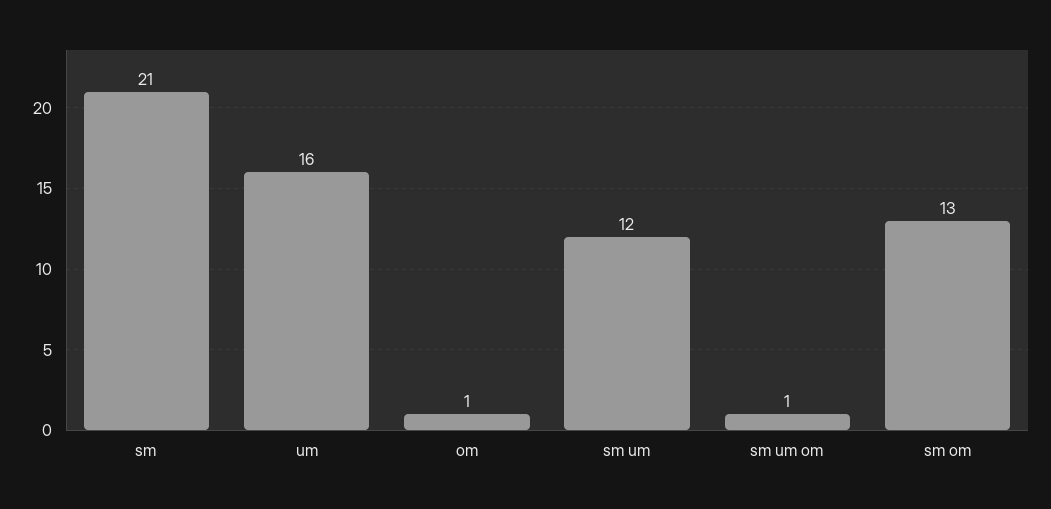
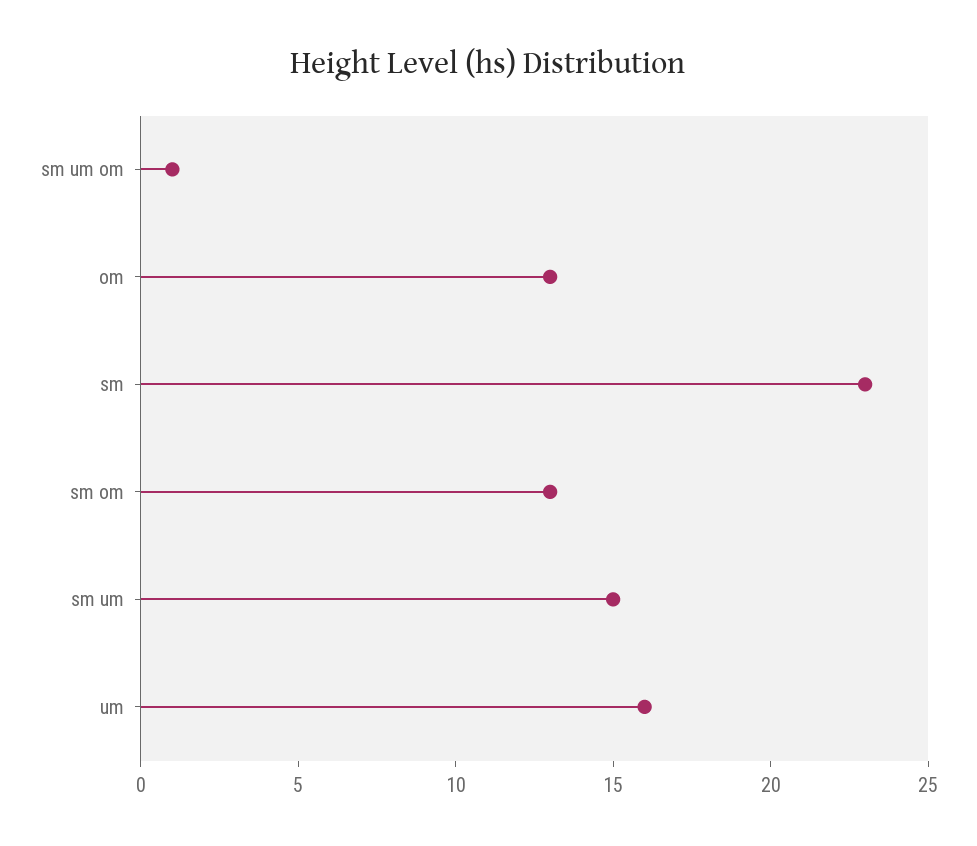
sm: 21 -> 23
om: 1 -> 13
sm um: 12 -> 15

